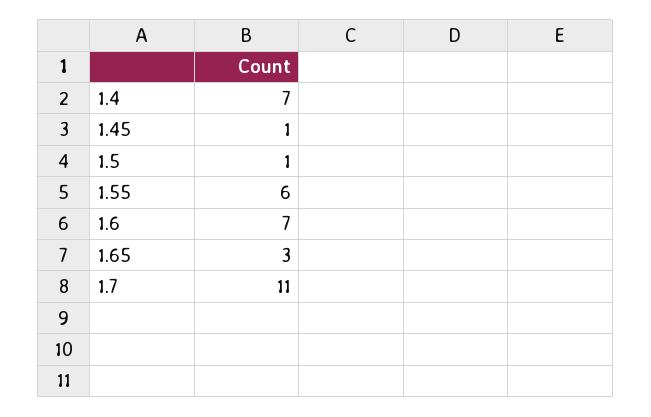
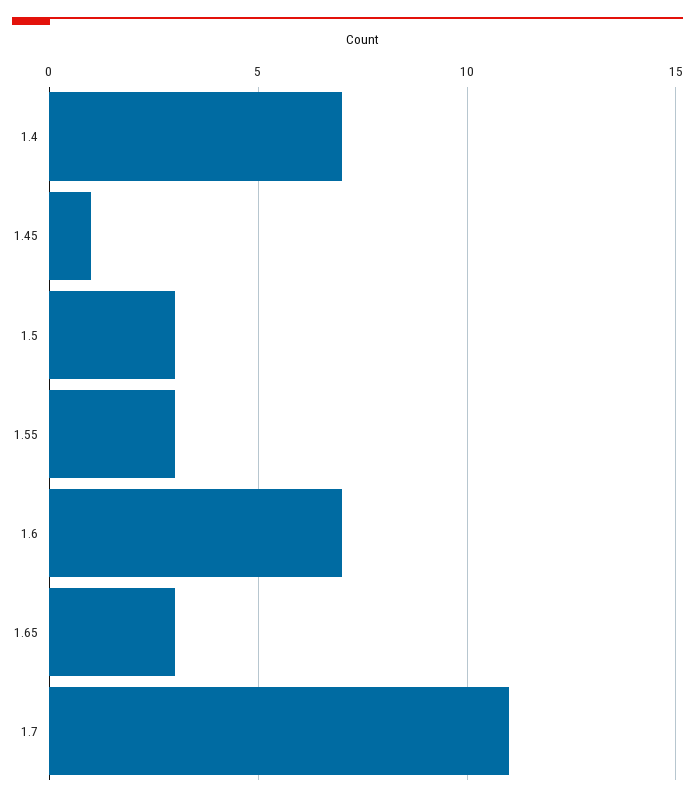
1.5: 1 -> 3
1.55: 6 -> 3

